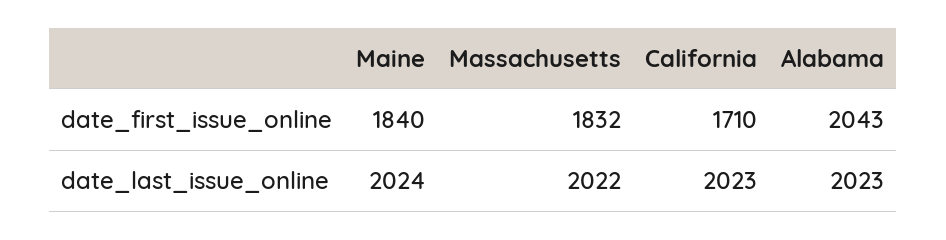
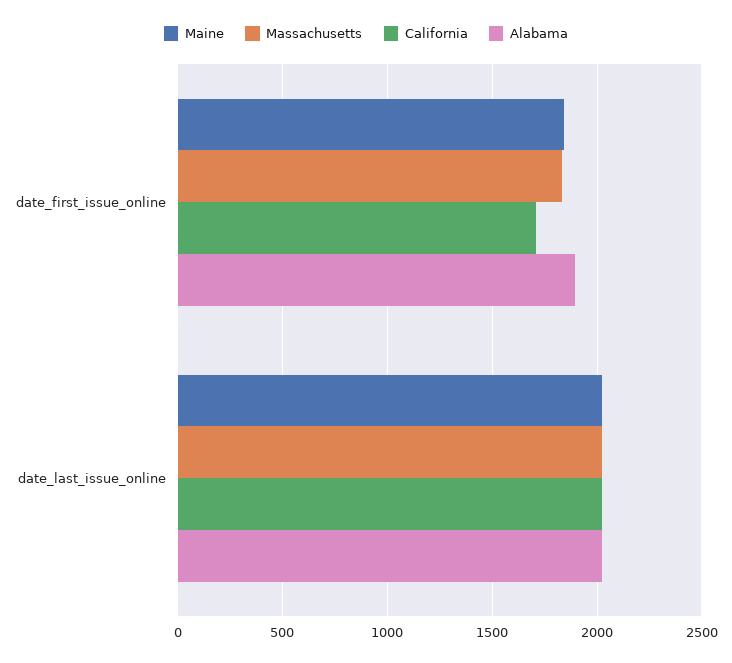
Alabama, date_first_issue_online: 2043 -> 1900

